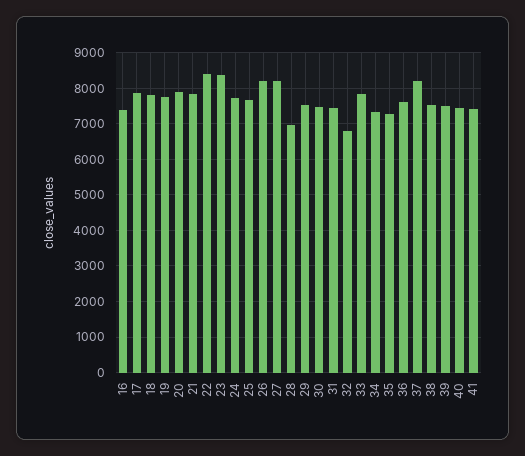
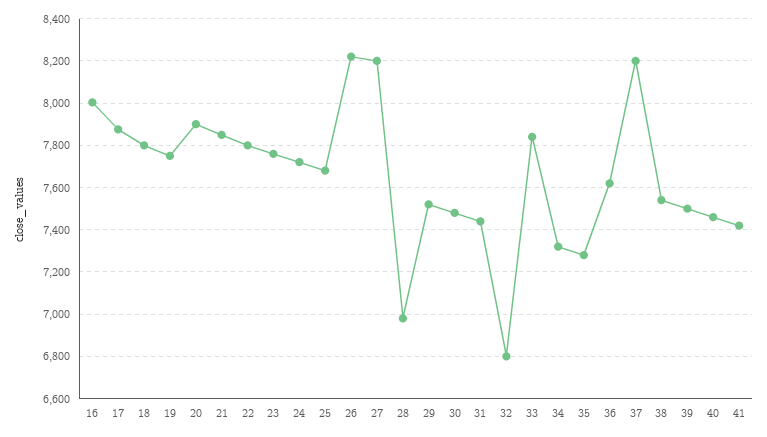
16: 7400 -> 8000
22: 8400 -> 7800
23: 8400 -> 7750

